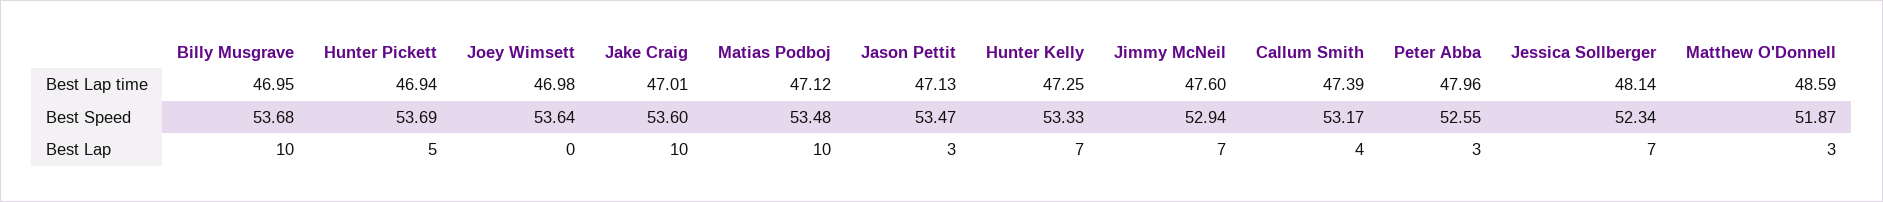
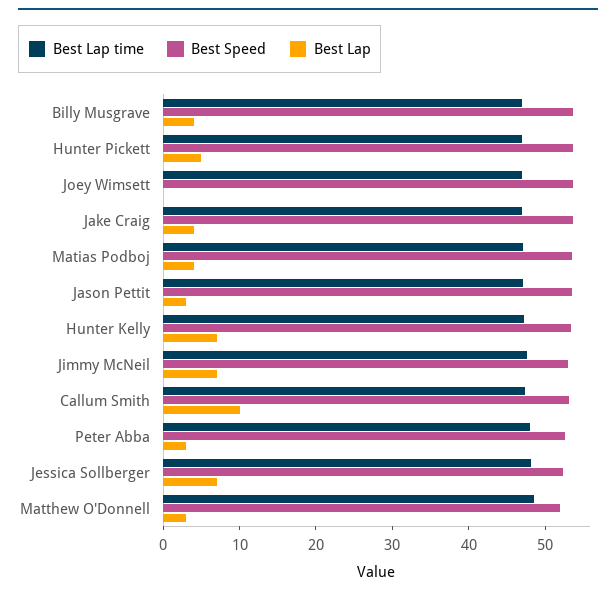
Best Lap, Billy Musgrave: 10 -> 4
Best Lap, Jake Craig: 10 -> 4
Best Lap, Matias Podboj: 10 -> 4
Best Lap, Callum Smith: 4 -> 10

